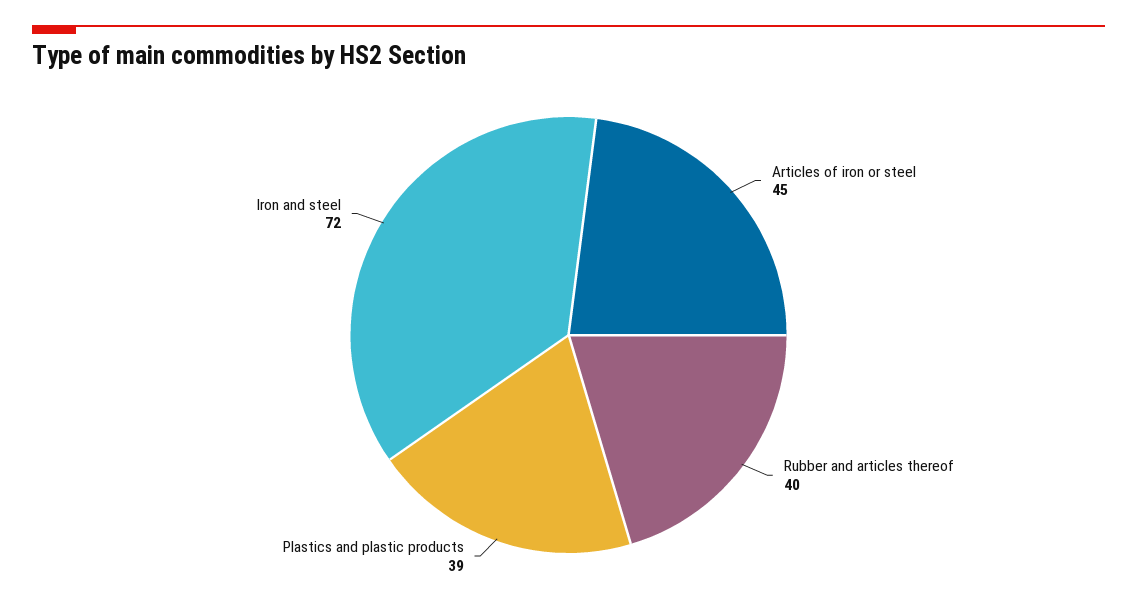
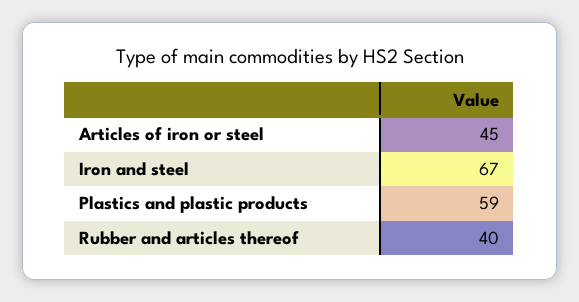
Plastics and plastic products: 39 -> 59
Iron and steel: 72 -> 67

